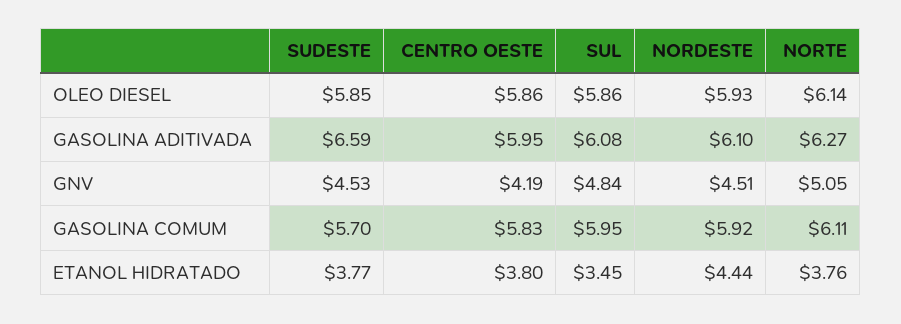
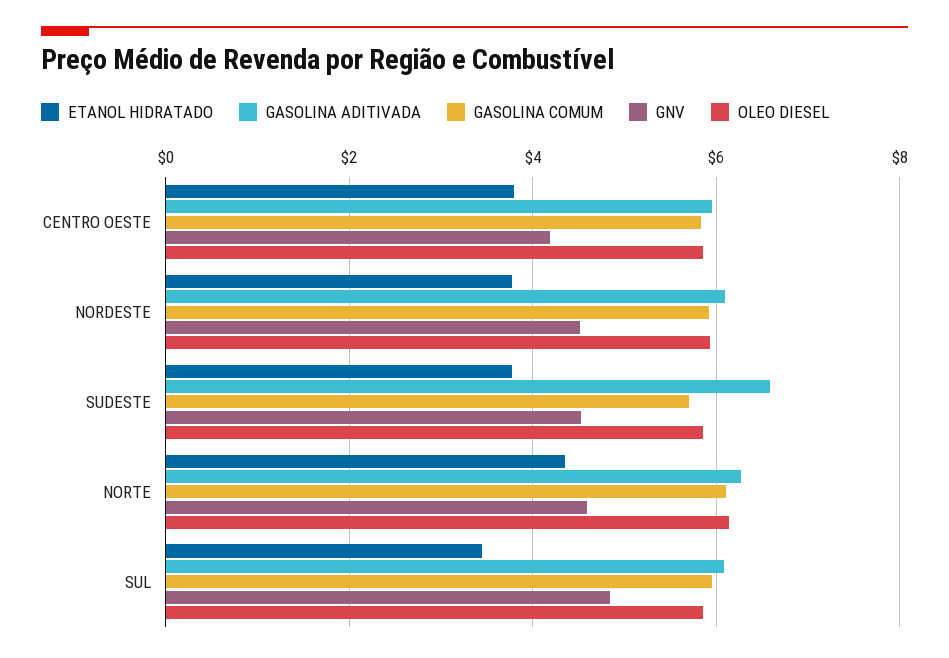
GNV, NORTE: 5.05 -> 4.6
ETANOL HIDRATADO, NORDESTE: 4.44 -> 3.8
ETANOL HIDRATADO, NORTE: 3.76 -> 4.4

